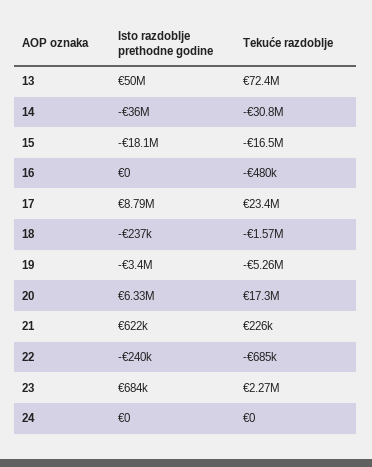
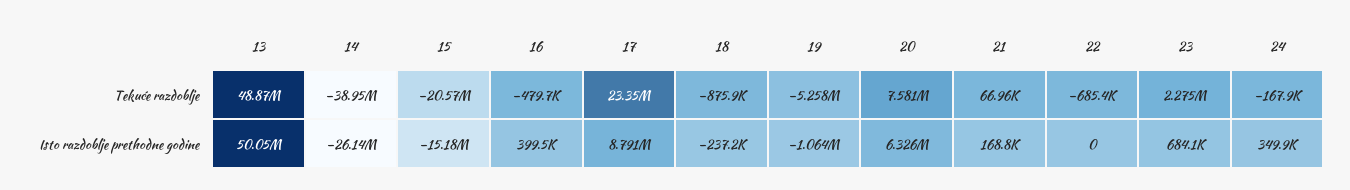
Tekuće razdoblje, 13: 72400000 -> 48870000
Isto razdoblje prethodne godine, 14: -36000000 -> -26140000
Tekuće razdoblje, 14: -30800000 -> -38950000
Isto razdoblje prethodne godine, 15: -18100000 -> -15180000
Tekuće razdoblje, 15: -16500000 -> -20570000
Isto razdoblje prethodne godine, 16: 0 -> 399500
Tekuće razdoblje, 18: -1570000 -> -875900
Isto razdoblje prethodne godine, 19: -3400000 -> -1064000
Tekuće razdoblje, 20: 17300000 -> 7581000
Isto razdoblje prethodne godine, 21: 622000 -> 168800
Tekuće razdoblje, 21: 226000 -> 66960
Isto razdoblje prethodne godine, 22: -240000 -> 0
Isto razdoblje prethodne godine, 24: 0 -> 349900
Tekuće razdoblje, 24: 0 -> -167900

